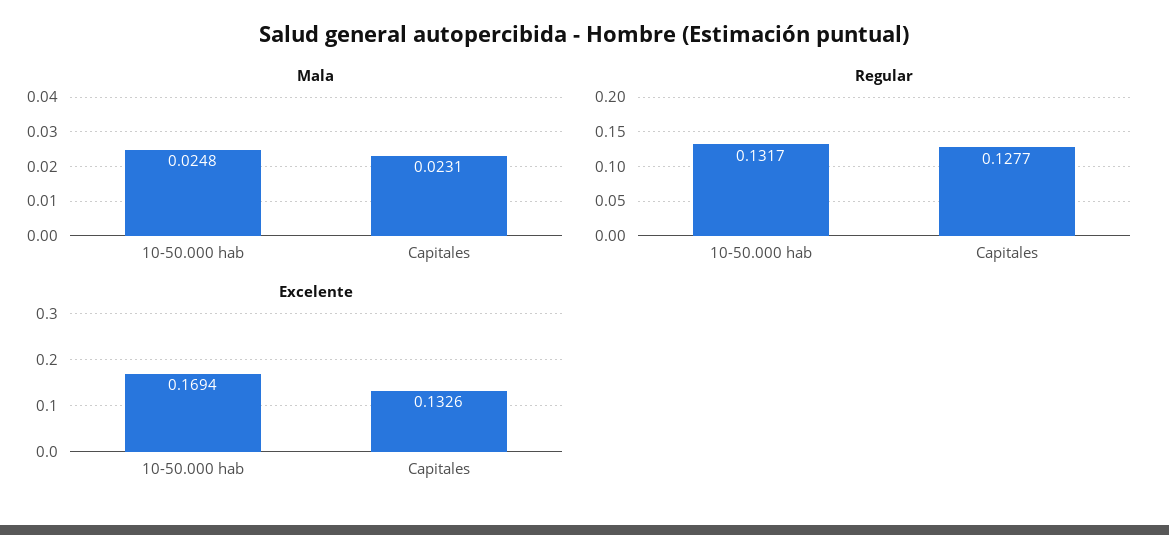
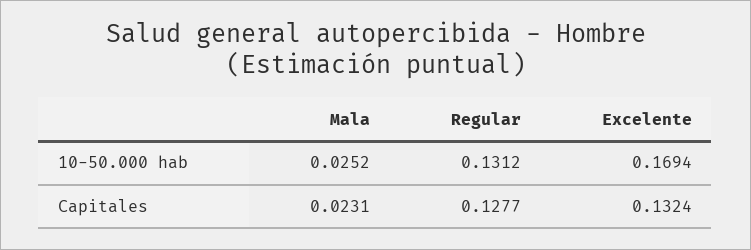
Mala, 10-50.000 hab: 0.0248 -> 0.0252
Regular, 10-50.000 hab: 0.1317 -> 0.1312
Excelente, Capitales: 0.1326 -> 0.1324

